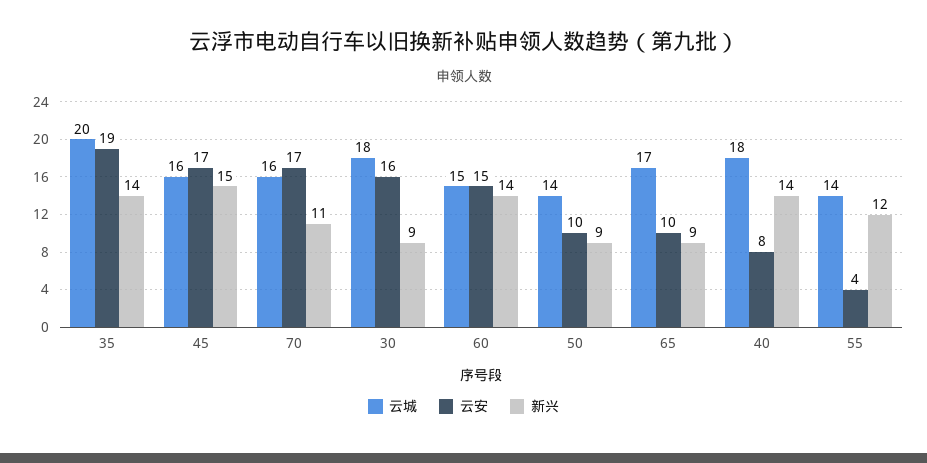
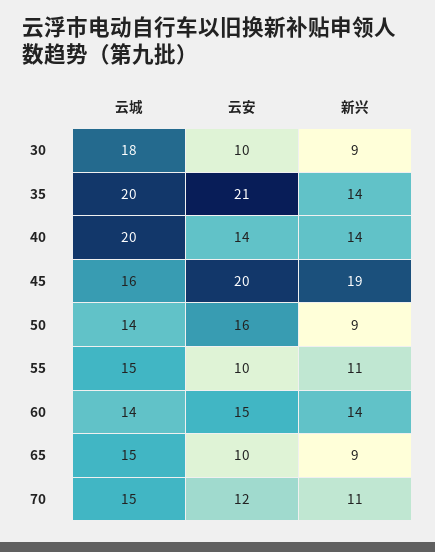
云安, 35: 19 -> 21
云安, 45: 17 -> 20
新兴, 45: 15 -> 19
云城, 70: 16 -> 15
云安, 70: 17 -> 12
云安, 30: 16 -> 10
云城, 60: 15 -> 14
云安, 50: 10 -> 16
云城, 65: 17 -> 15
云城, 40: 18 -> 20
云安, 40: 8 -> 14
云城, 55: 14 -> 15
云安, 55: 4 -> 10
新兴, 55: 12 -> 11

